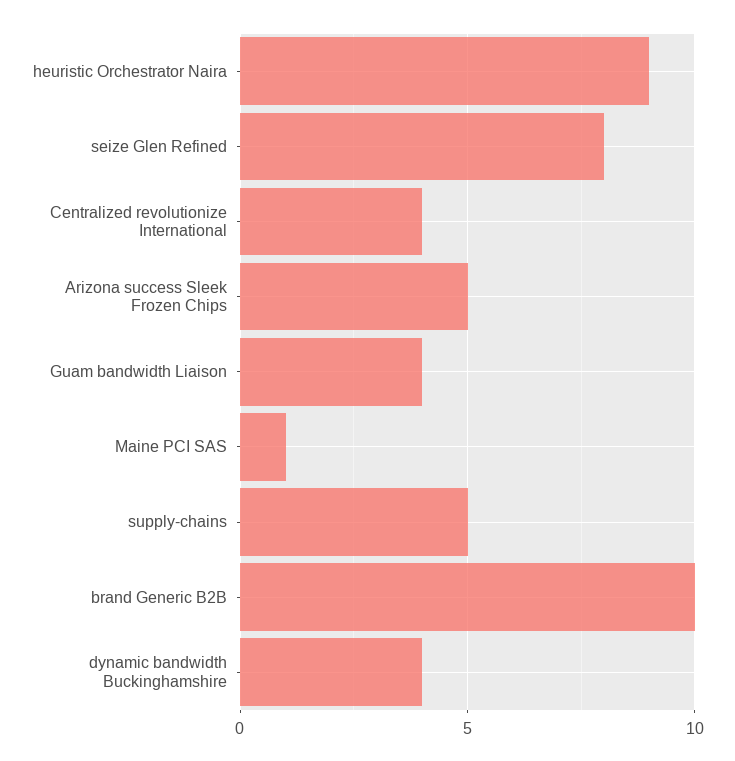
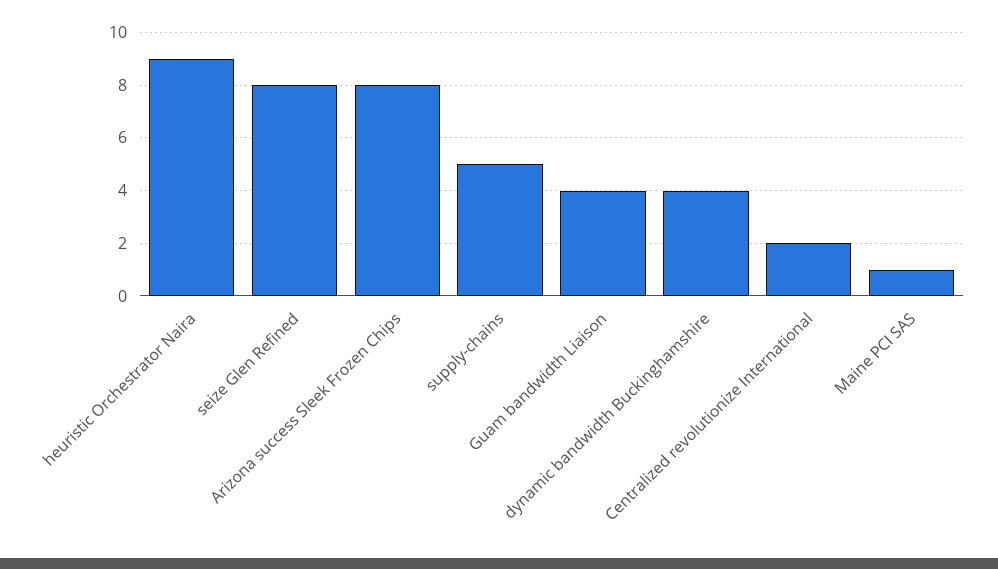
Centralized revolutionize International: 4 -> 2
Arizona success Sleek Frozen Chips: 5 -> 8
brand Generic B2B: 10 -> none

